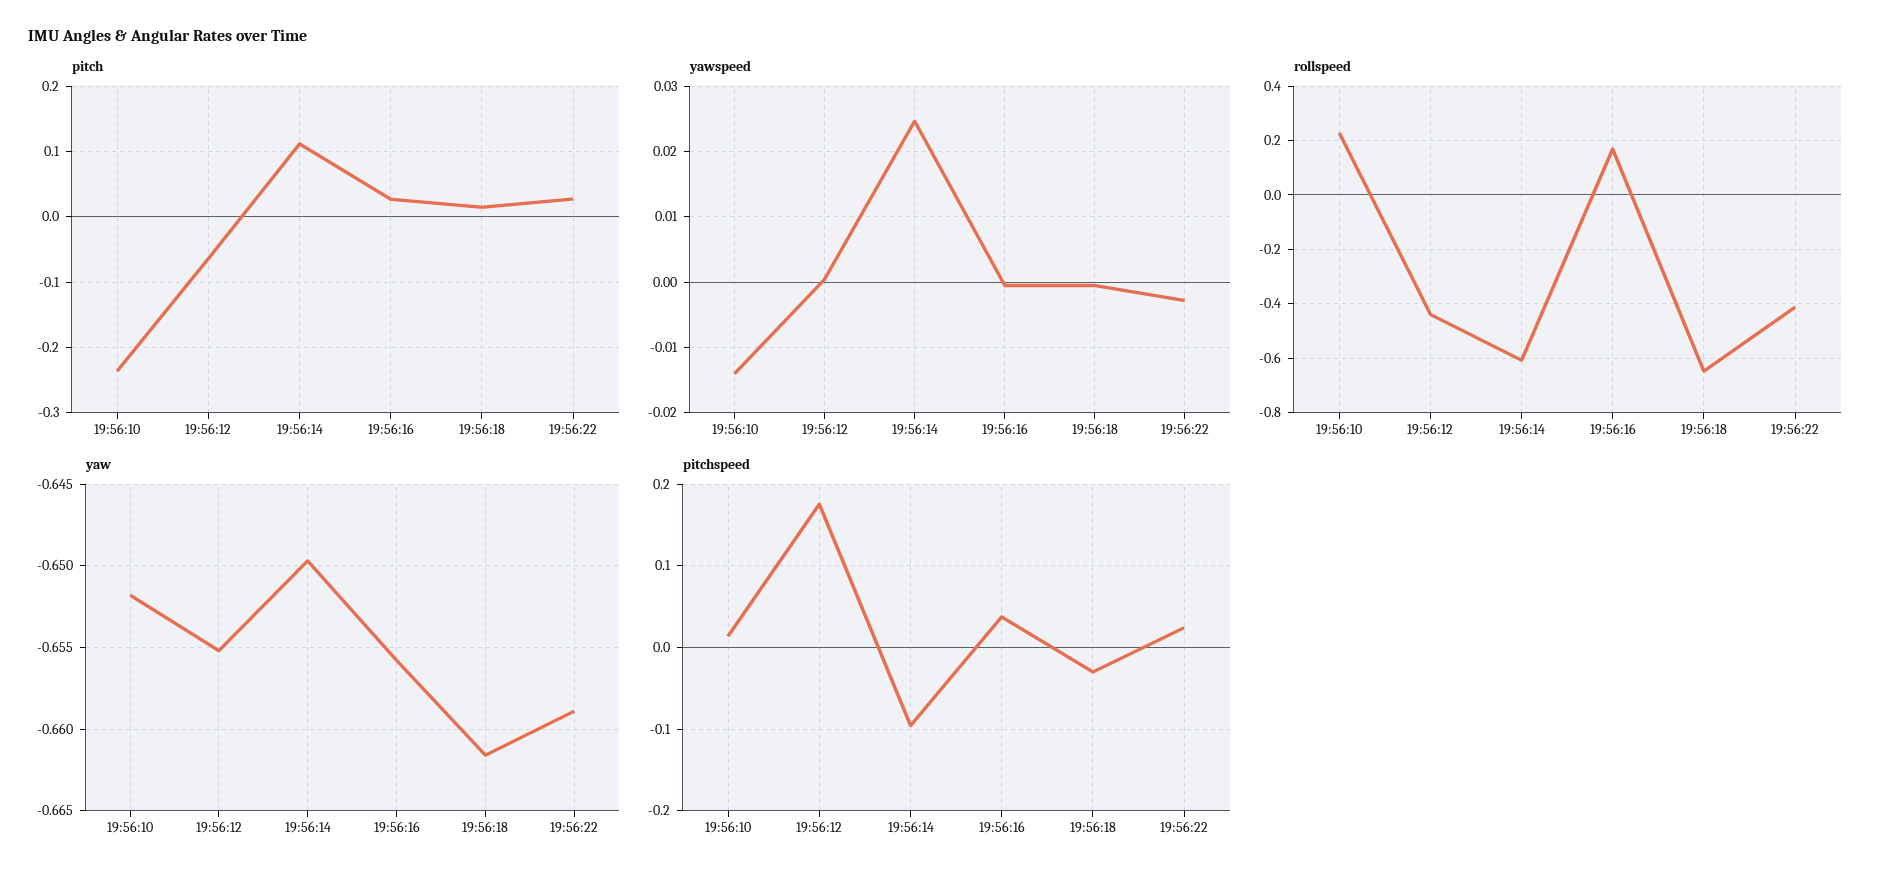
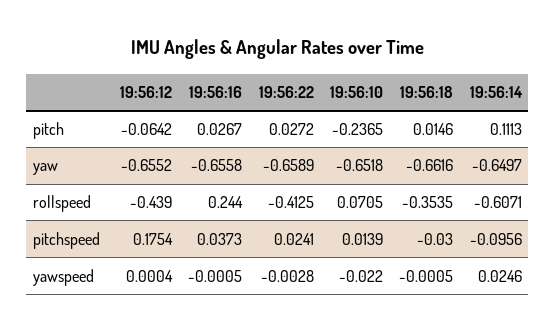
yawspeed, 19:56:10: -0.014 -> -0.022
rollspeed, 19:56:10: 0.225 -> 0.0705
rollspeed, 19:56:16: 0.175 -> 0.244
rollspeed, 19:56:18: -0.65 -> -0.3535

